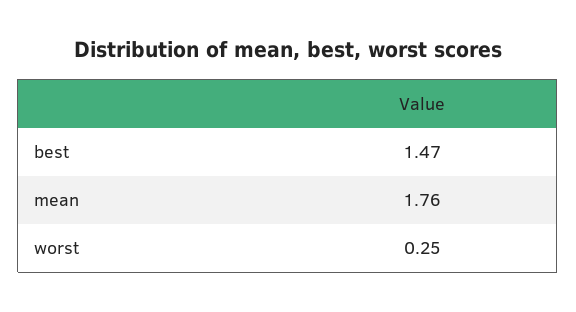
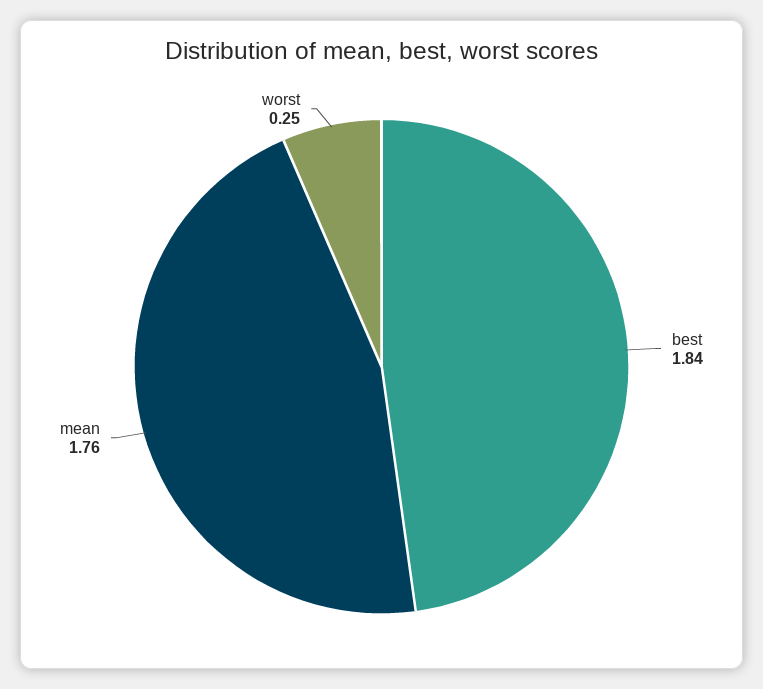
best: 1.47 -> 1.84

